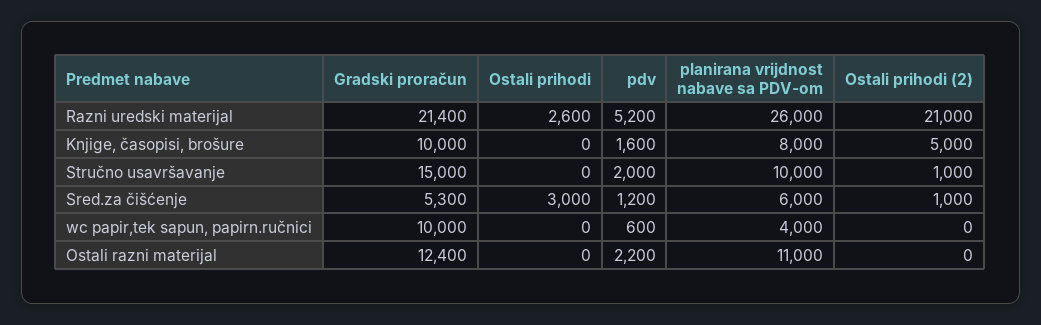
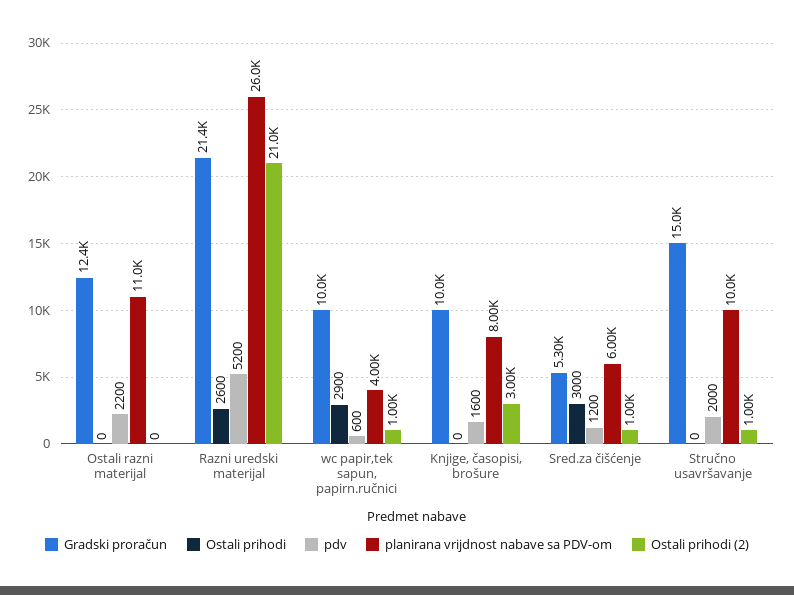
Ostali prihodi (2), Knjige, časopisi, brošure: 5000 -> 3000
Ostali prihodi, wc papir,tek sapun, papirn.ručnici: 0 -> 2900
Ostali prihodi (2), wc papir,tek sapun, papirn.ručnici: 0 -> 1000

